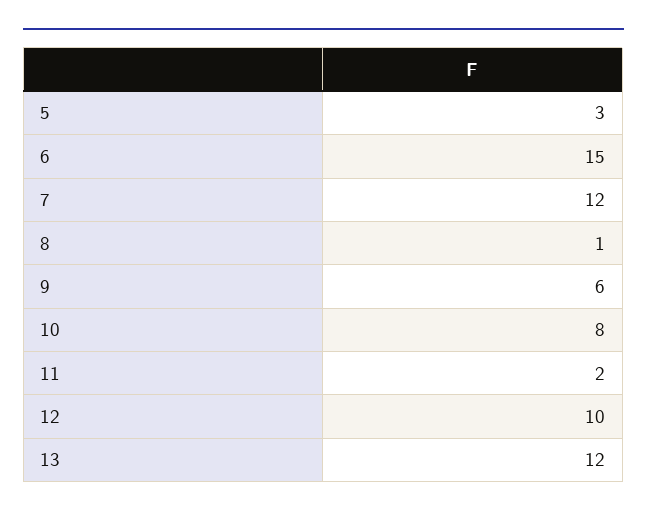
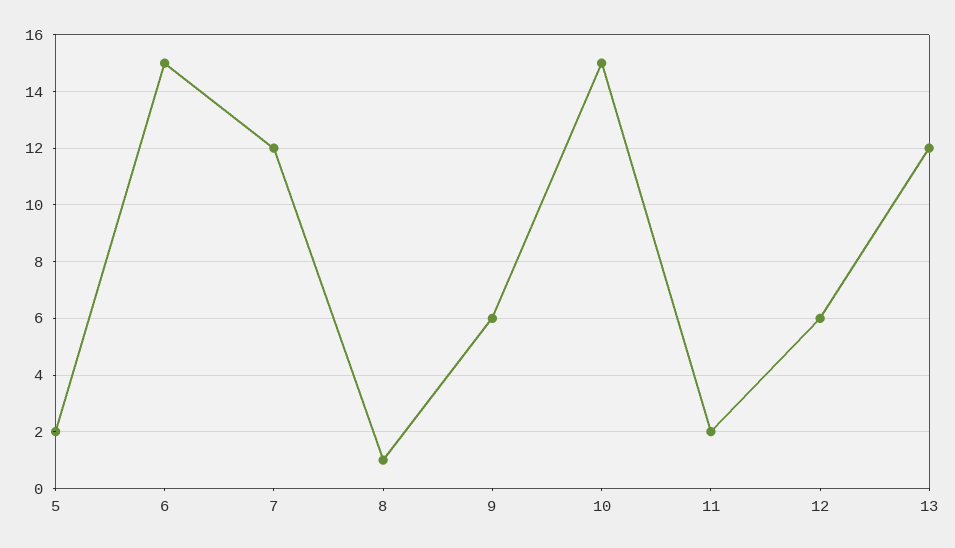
5: 3 -> 2
10: 8 -> 15
12: 10 -> 6

